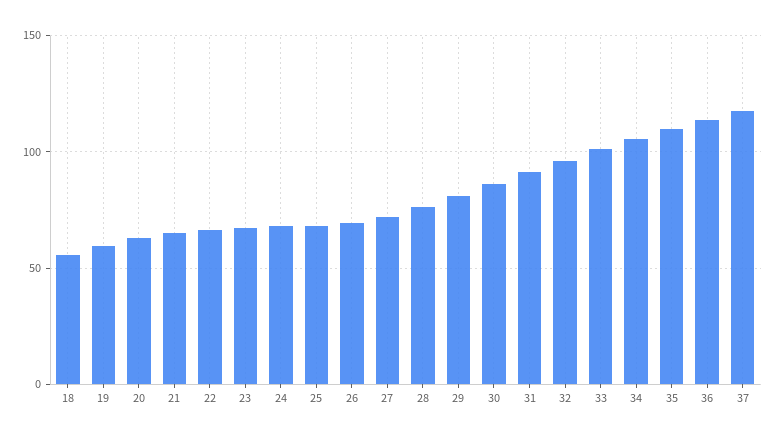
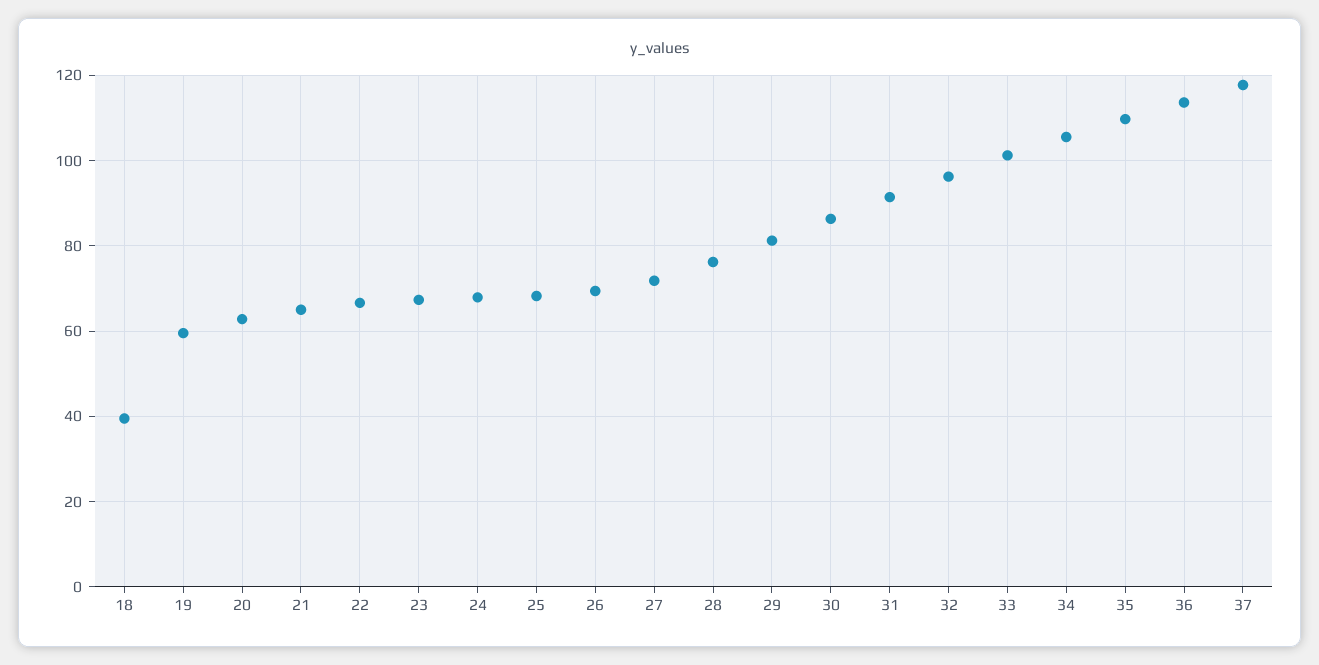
18: 55 -> 40

